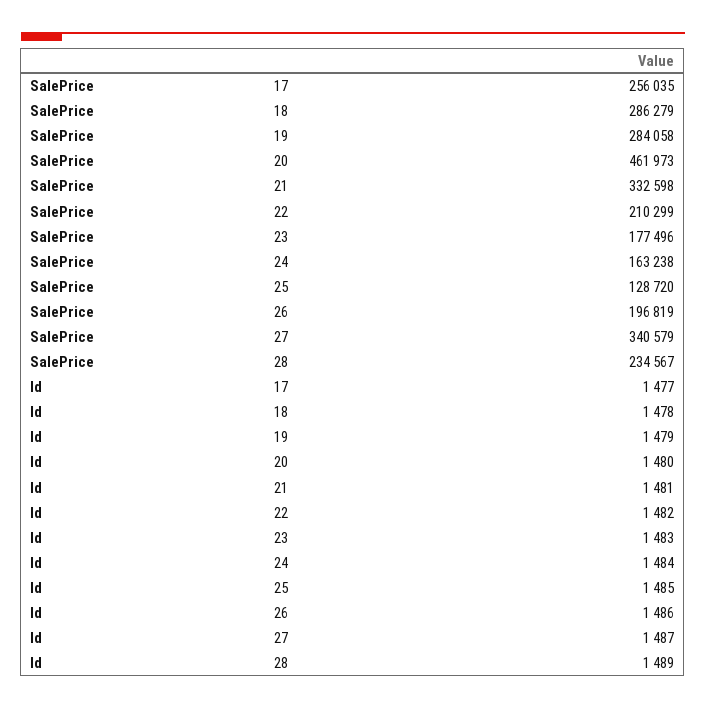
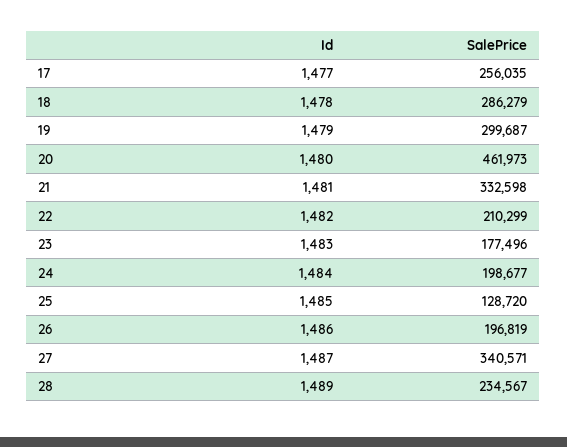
SalePrice, 19: 284058 -> 299687
SalePrice, 24: 163238 -> 198677
SalePrice, 27: 340579 -> 340571

